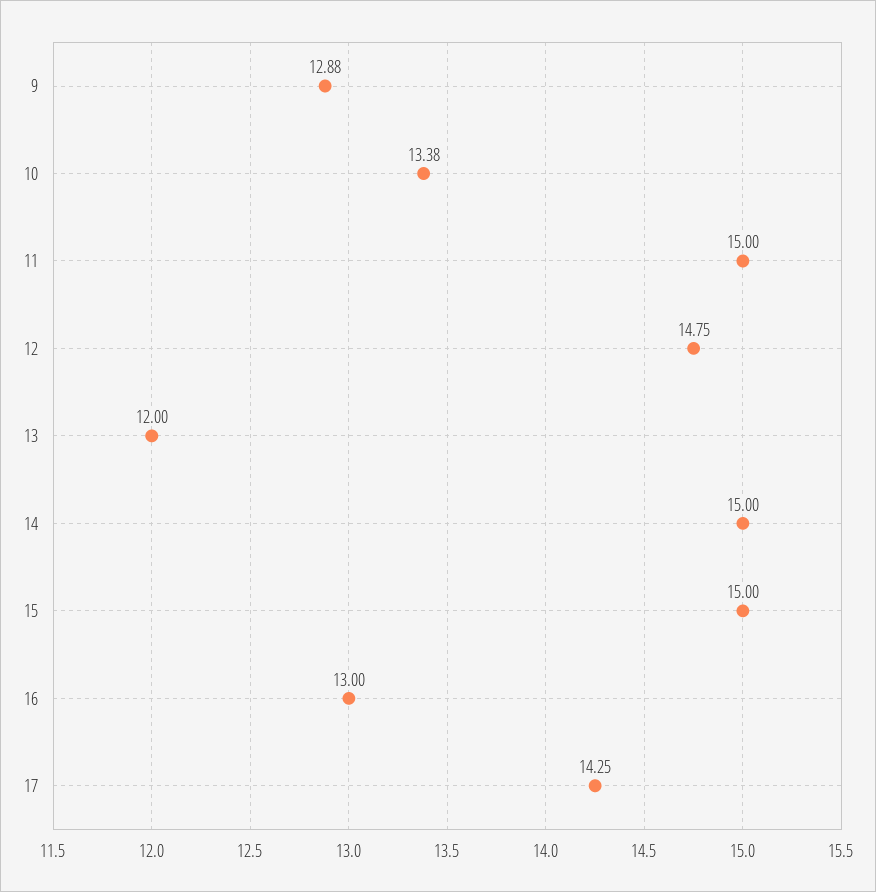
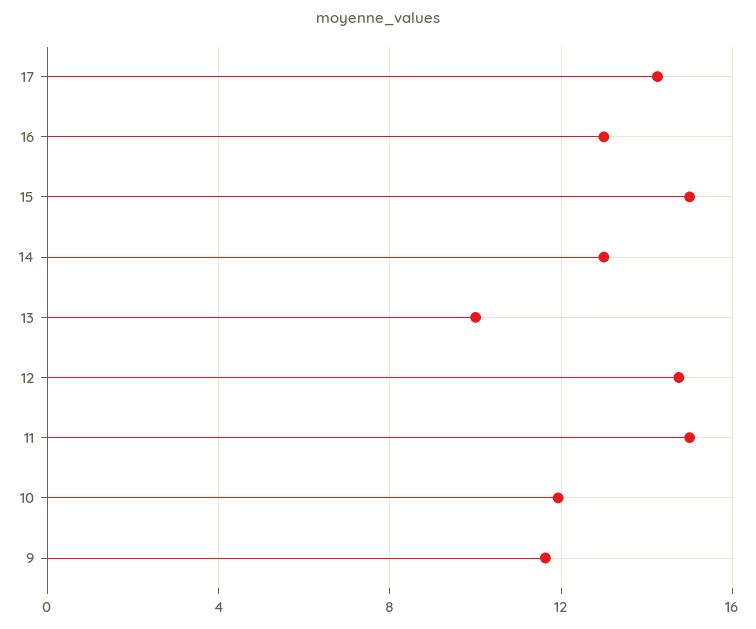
9: 12.88 -> 11.5
10: 13.38 -> 12
13: 12 -> 10
14: 15 -> 13

